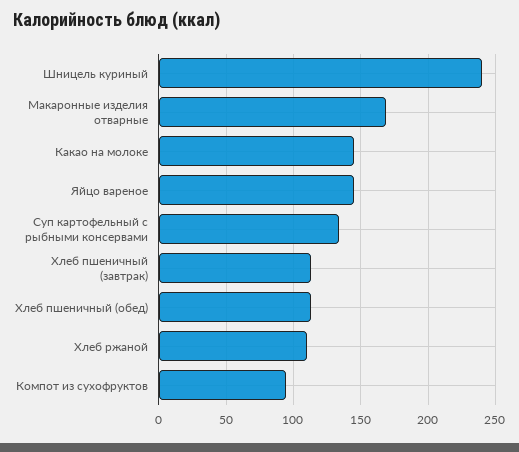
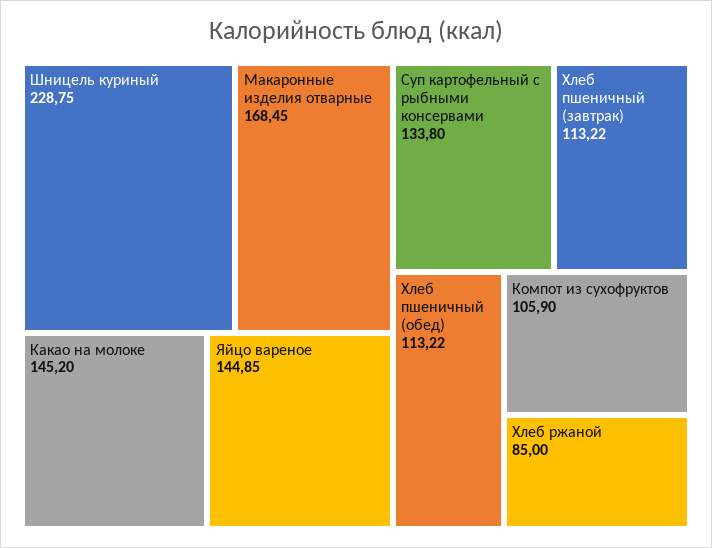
Шницель куриный: 240 -> 228.75
Хлеб ржаной: 110 -> 85
Компот из сухофруктов: 95 -> 105.9

